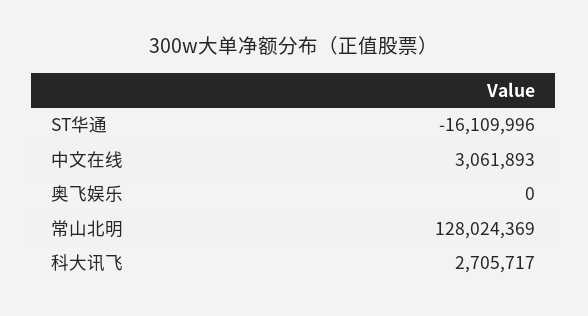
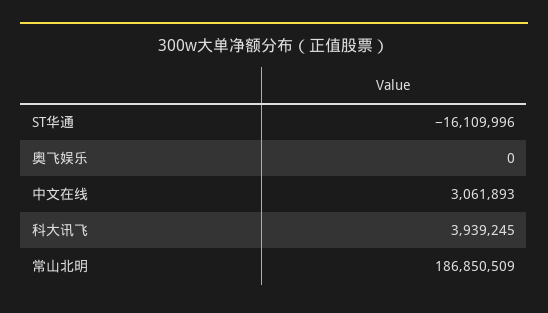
常山北明: 128024369 -> 186850509
科大讯飞: 2705717 -> 3939245

